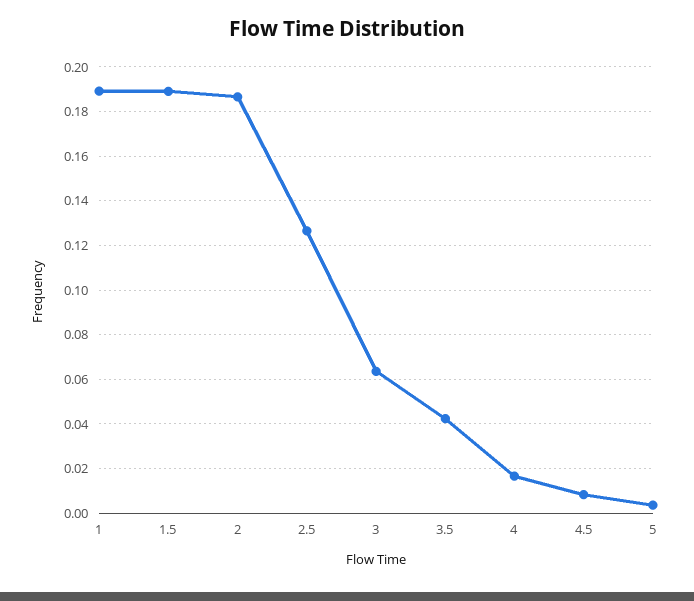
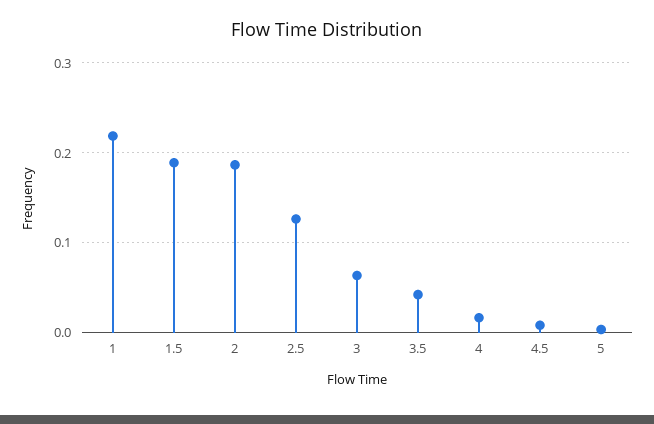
1: 0.19 -> 0.22

